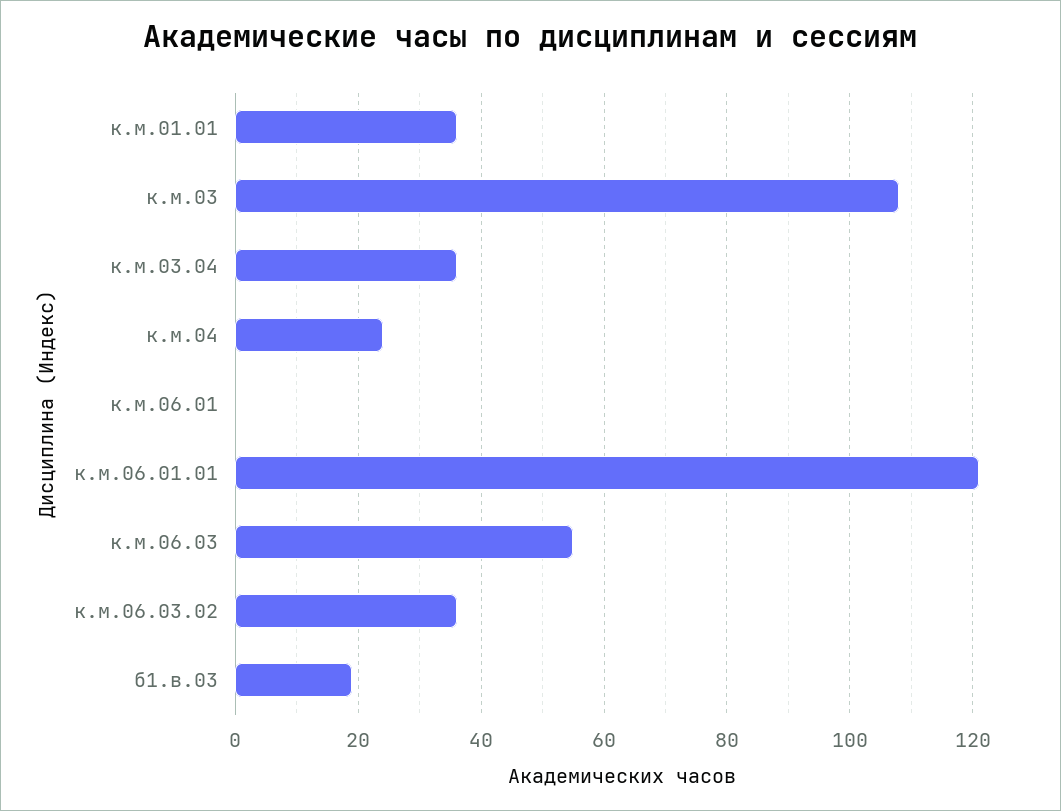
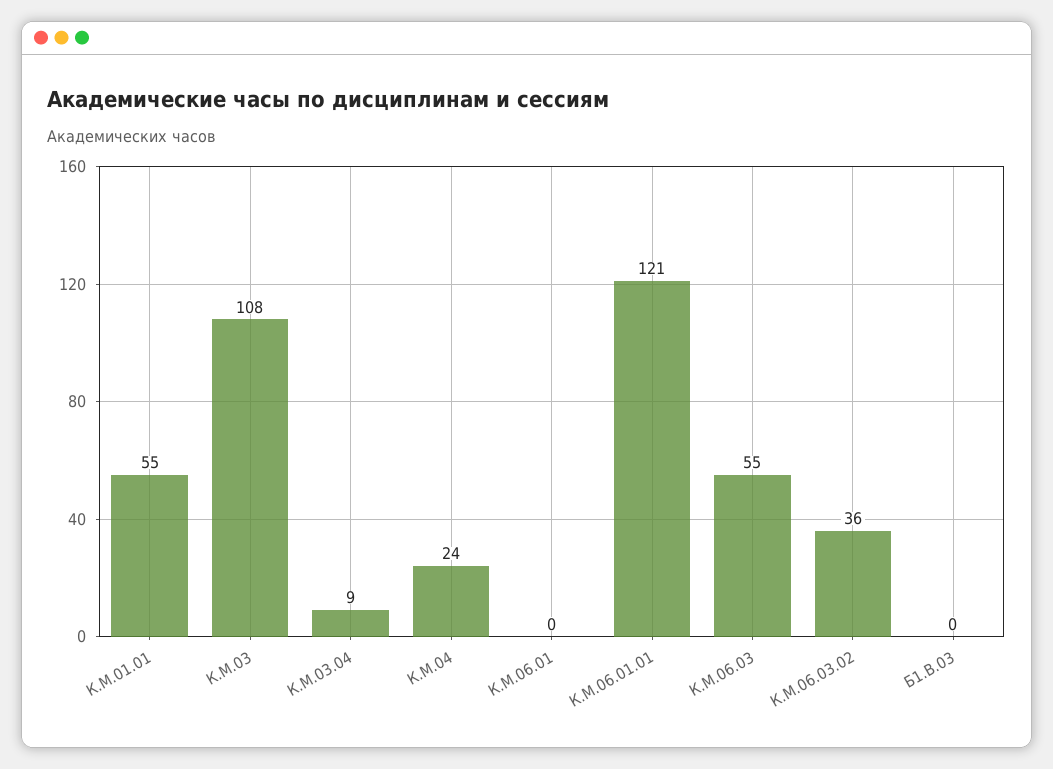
к.м.01.01: 35 -> 55
к.м.03.04: 35 -> 9
б1.в.03: 20 -> 0

